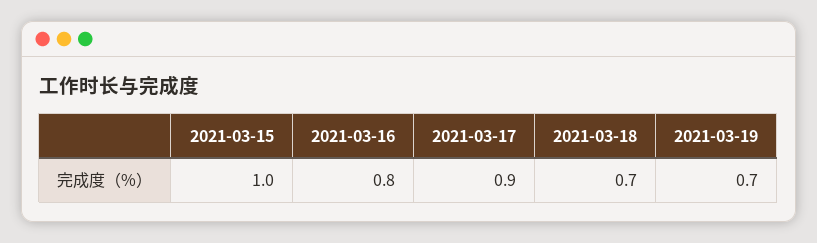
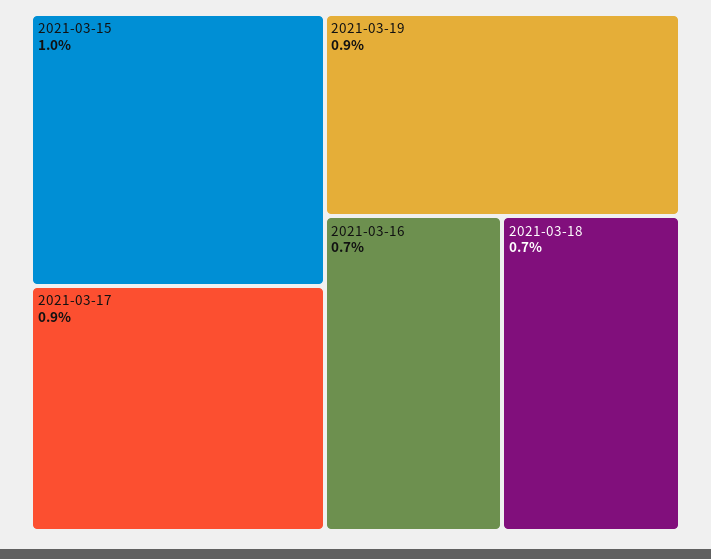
2021-03-16: 0.8 -> 0.7
2021-03-19: 0.7 -> 0.9

